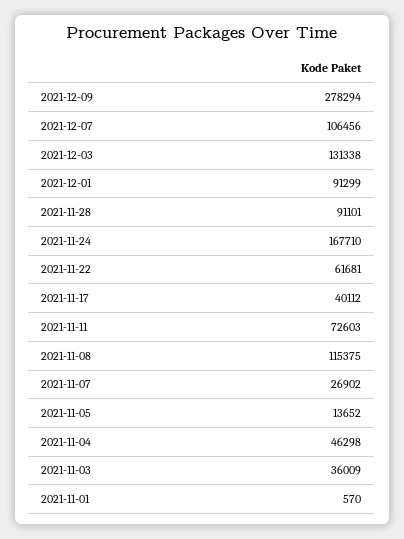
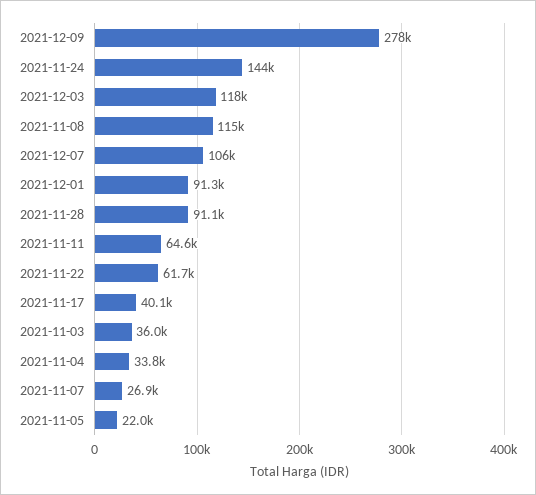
2021-12-03: 131338 -> 118000
2021-11-24: 167710 -> 144000
2021-11-11: 72603 -> 64600
2021-11-05: 13652 -> 22000
2021-11-04: 46298 -> 33800
2021-11-01: 570 -> none

